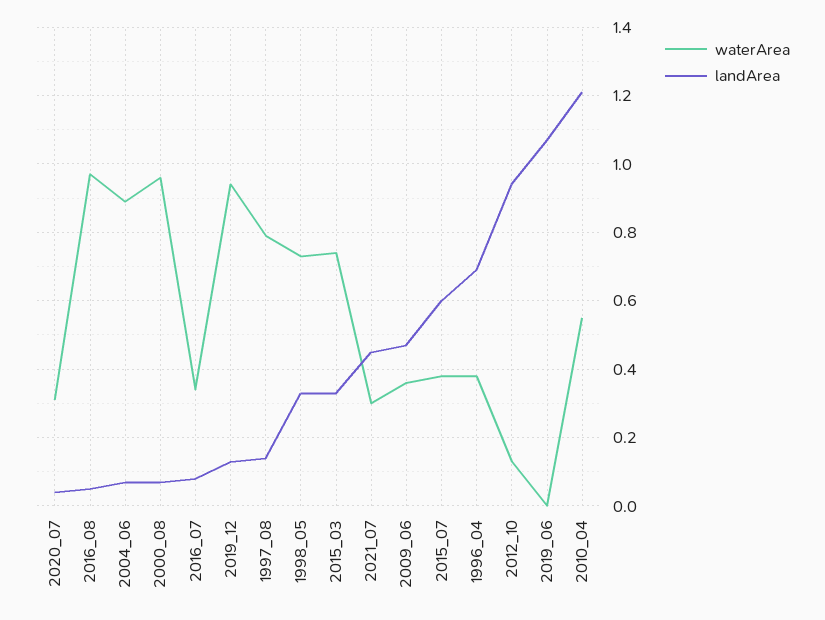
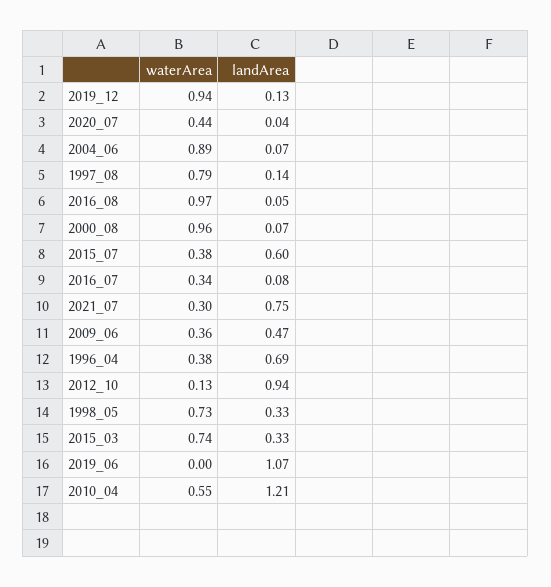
waterArea, 2020_07: 0.3 -> 0.44
landArea, 2021_07: 0.45 -> 0.75

